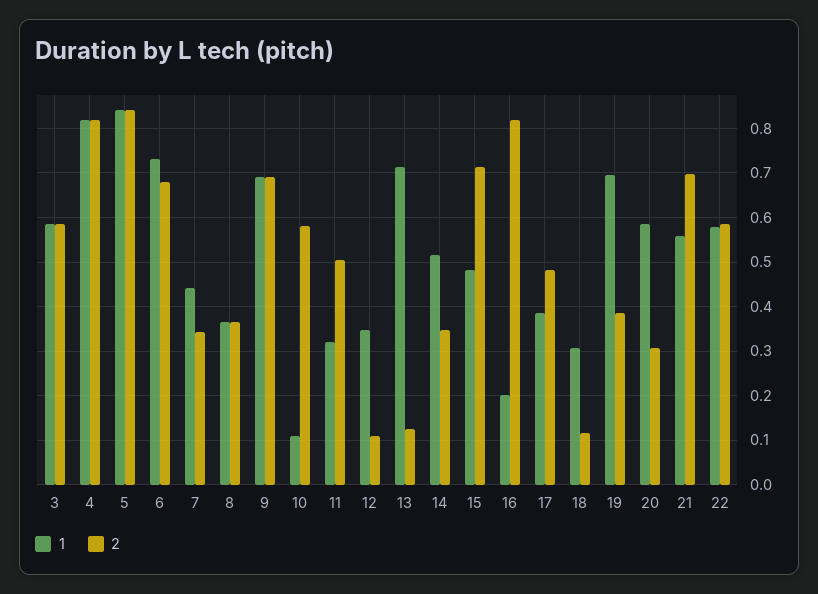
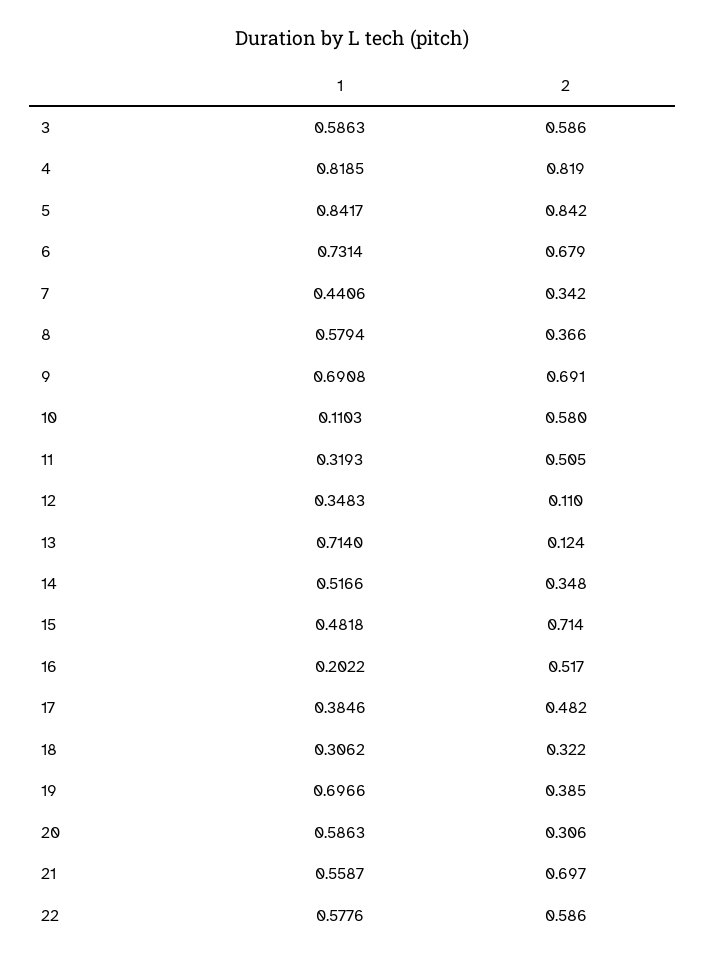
1, 8: 0.36 -> 0.5794
2, 16: 0.82 -> 0.517
2, 18: 0.12 -> 0.322

